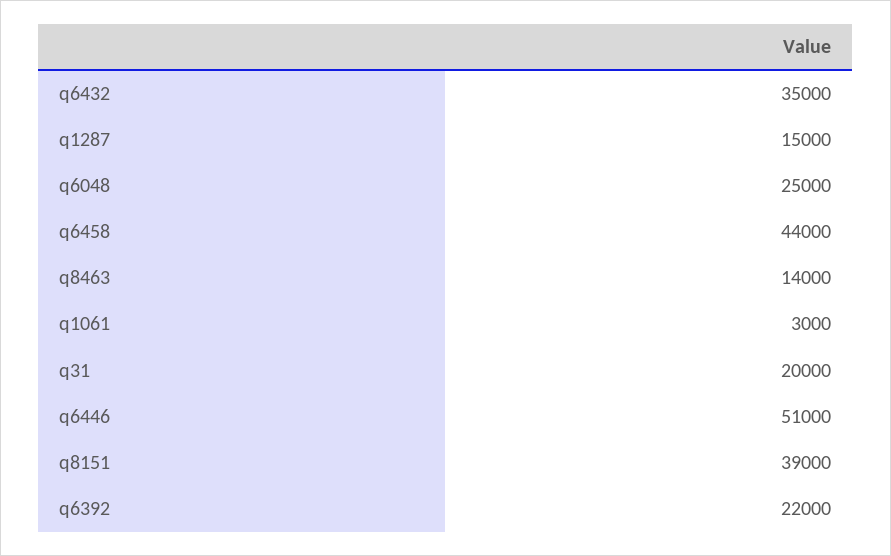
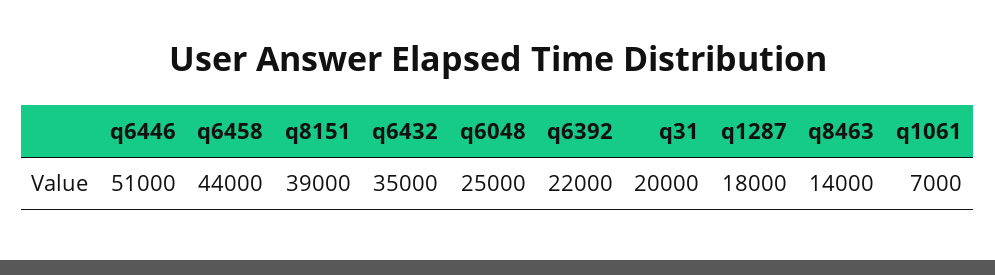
q1287: 15000 -> 18000
q1061: 3000 -> 7000

